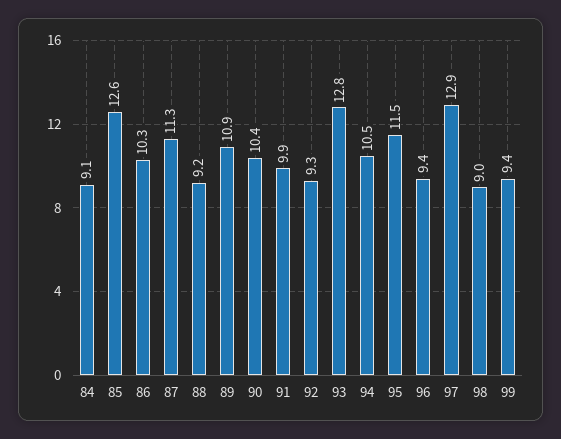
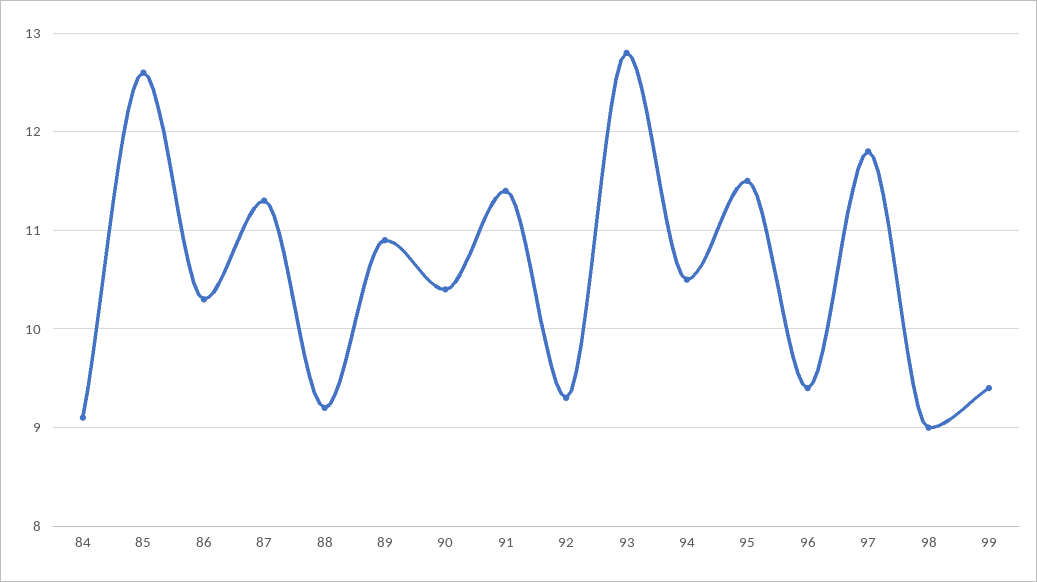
91: 9.9 -> 11.4
97: 12.9 -> 11.8

